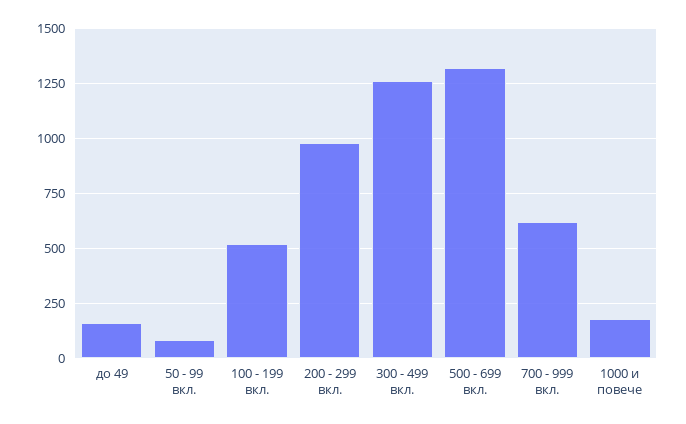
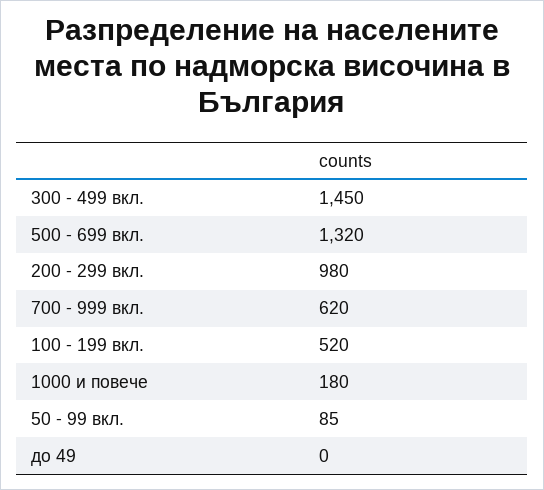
до 49: 150 -> 0
300 - 499 вкл.: 1250 -> 1450

